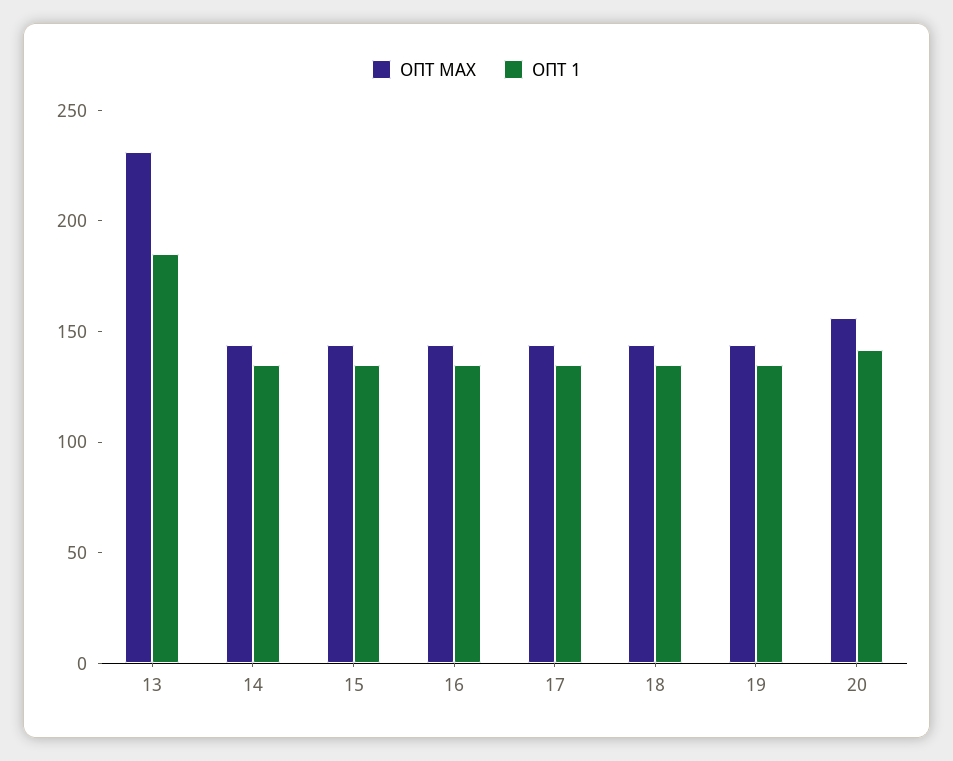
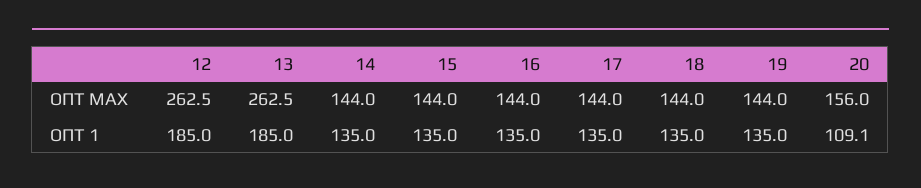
ОПТ MAX, 13: 230 -> 262.5
ОПТ 1, 20: 140 -> 109.1
ОПТ MAX, 12: none -> 262.5
ОПТ 1, 12: none -> 185

